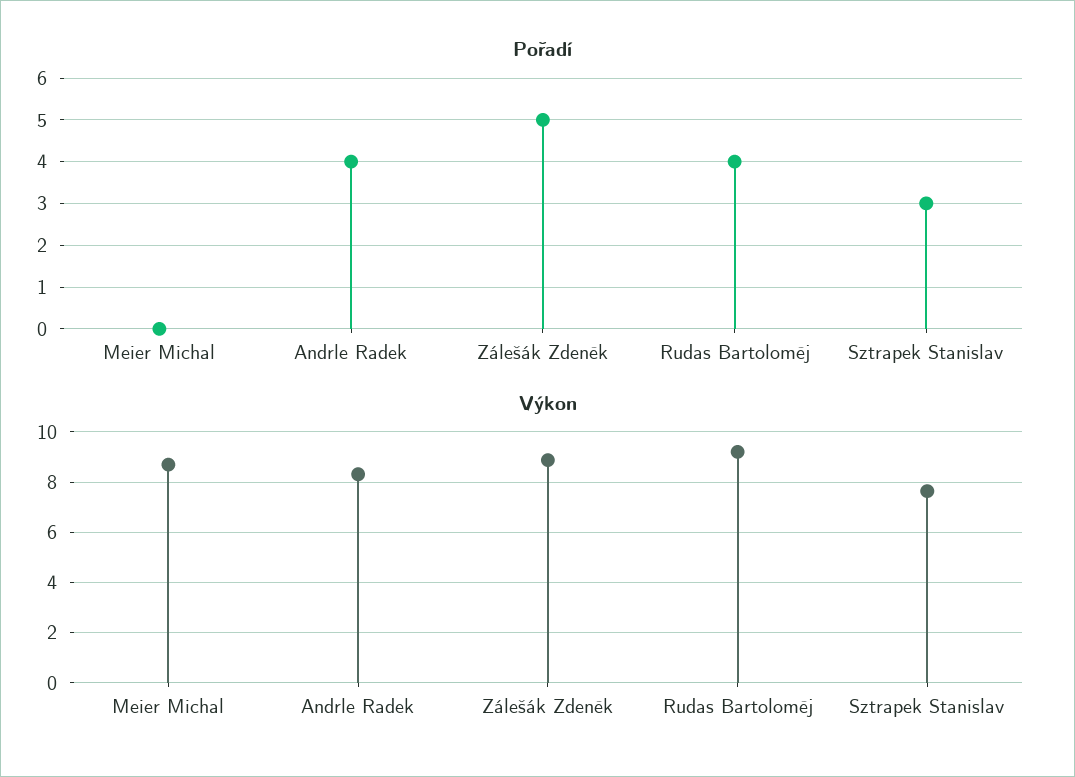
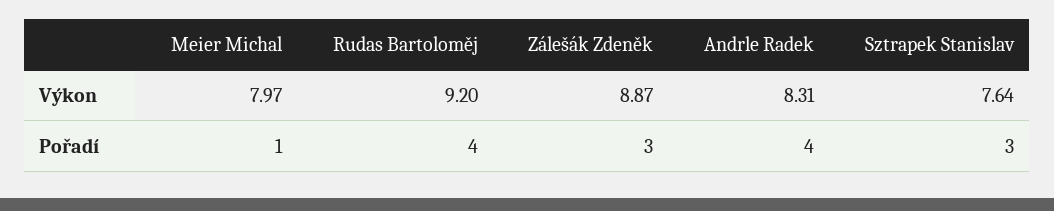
Pořadí, Meier Michal: 0 -> 1
Pořadí, Zálešák Zdeněk: 5 -> 3
Výkon, Meier Michal: 8.75 -> 7.97

